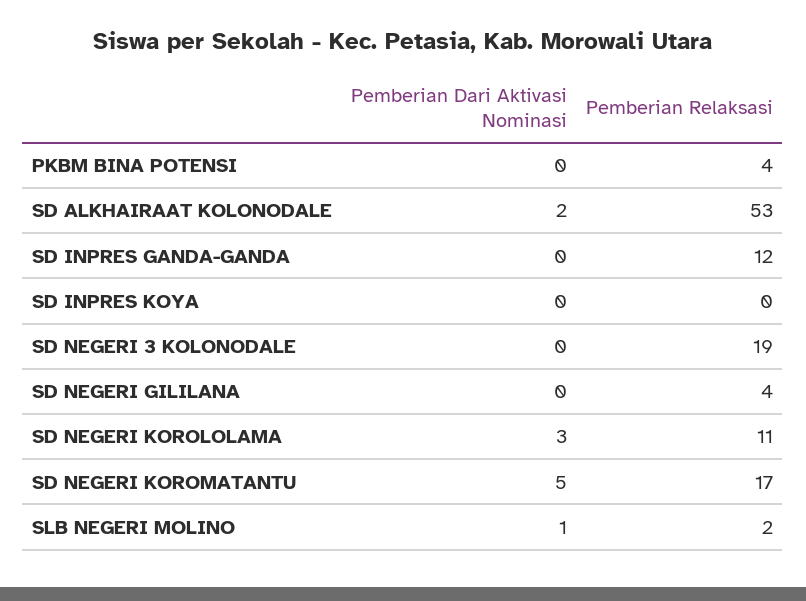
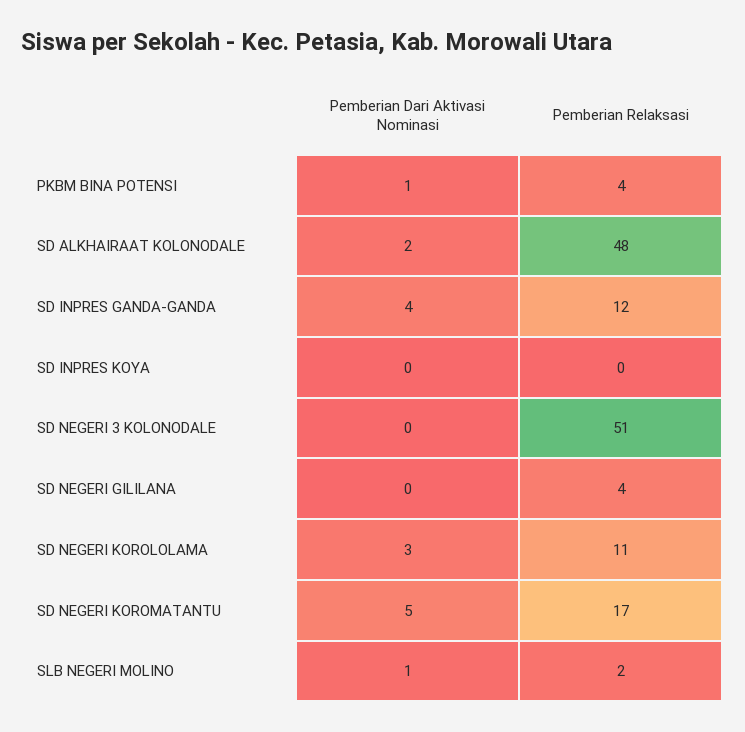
Pemberian Dari Aktivasi Nominasi, PKBM BINA POTENSI: 0 -> 1
Pemberian Relaksasi, SD ALKHAIRAAT KOLONODALE: 53 -> 48
Pemberian Dari Aktivasi Nominasi, SD INPRES GANDA-GANDA: 0 -> 4
Pemberian Relaksasi, SD NEGERI 3 KOLONODALE: 19 -> 51

